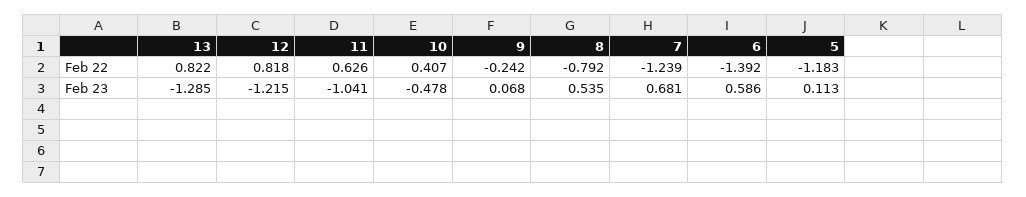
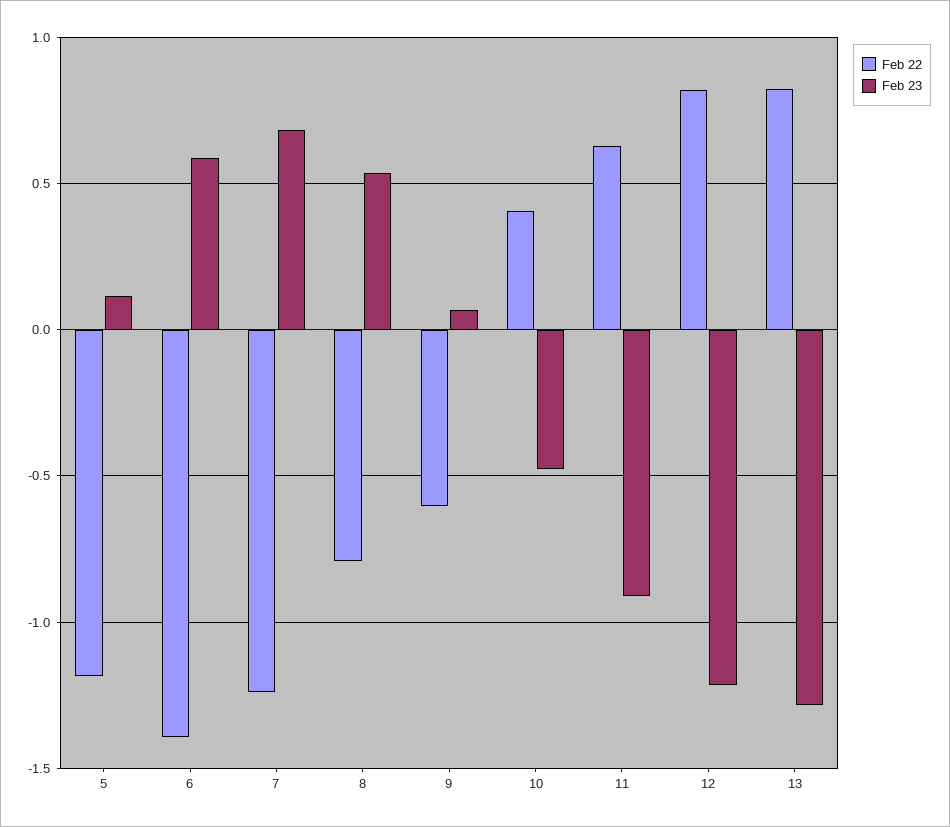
Feb 22, 9: -0.242 -> -0.6
Feb 23, 11: -1.041 -> -0.9

